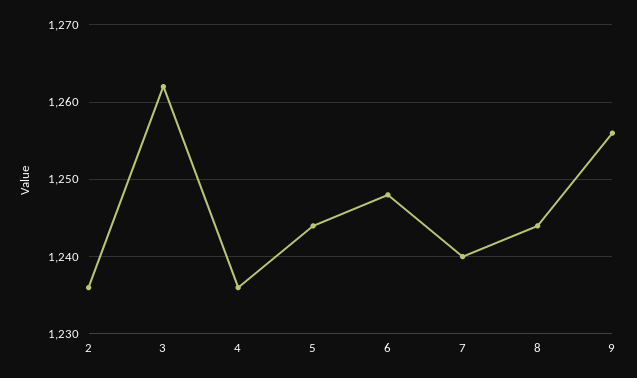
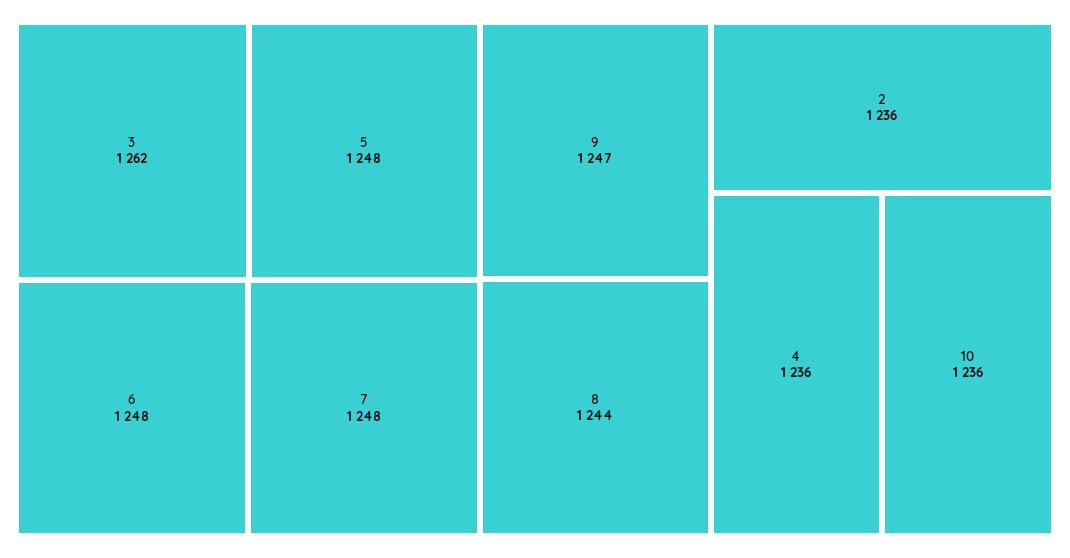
5: 1244 -> 1248
7: 1240 -> 1248
9: 1256 -> 1247
10: none -> 1236

